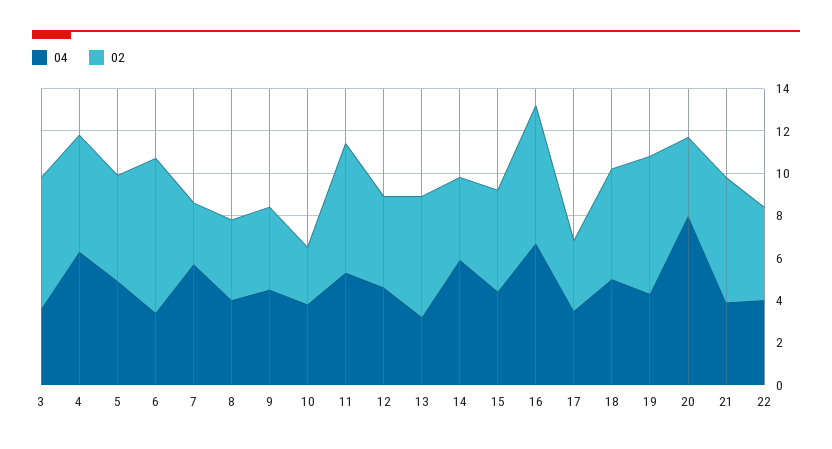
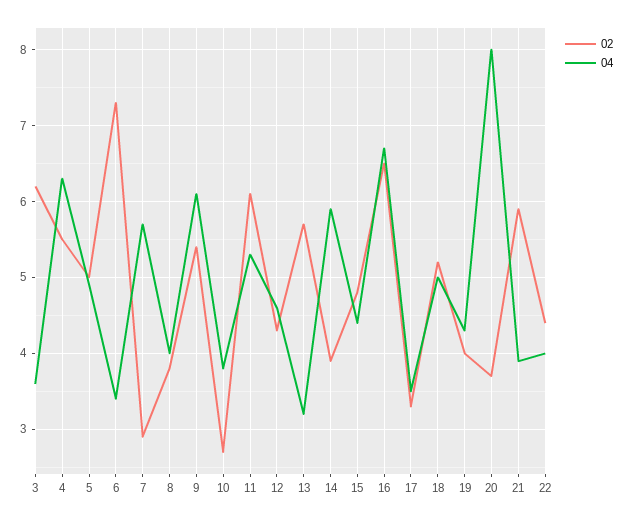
04, 9: 4.5 -> 6.1
02, 9: 4 -> 5.4
02, 19: 6.5 -> 4

